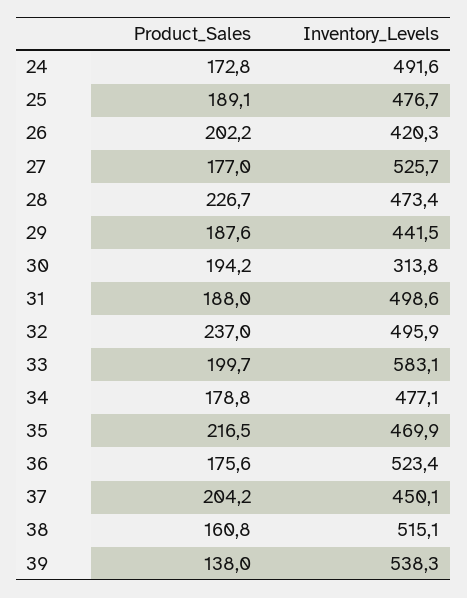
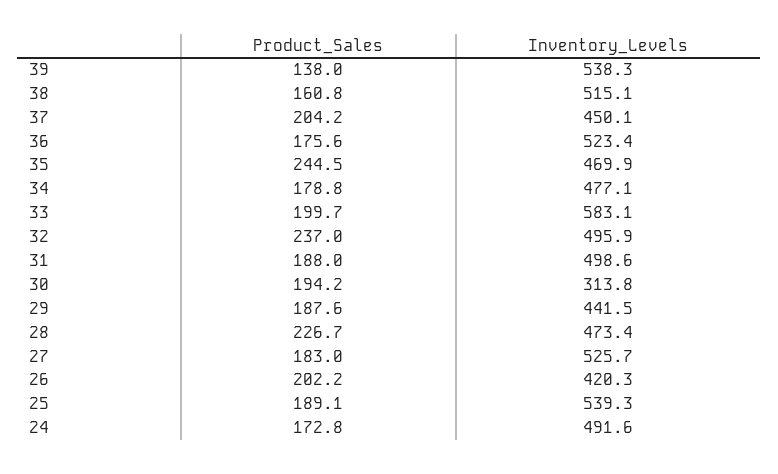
Inventory_Levels, 25: 476.7 -> 539.3
Product_Sales, 27: 177 -> 183
Product_Sales, 35: 216.5 -> 244.5

